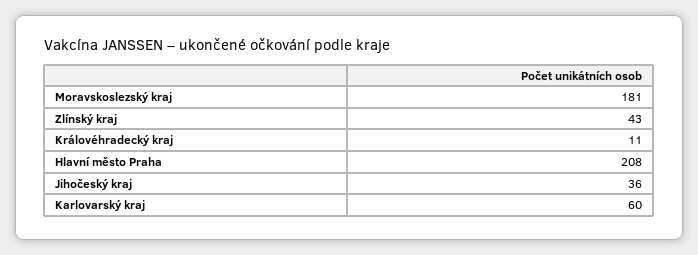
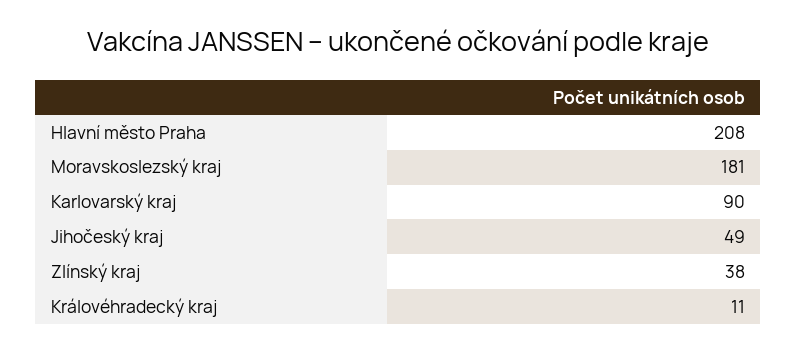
Zlínský kraj: 43 -> 38
Jihočeský kraj: 36 -> 49
Karlovarský kraj: 60 -> 90

